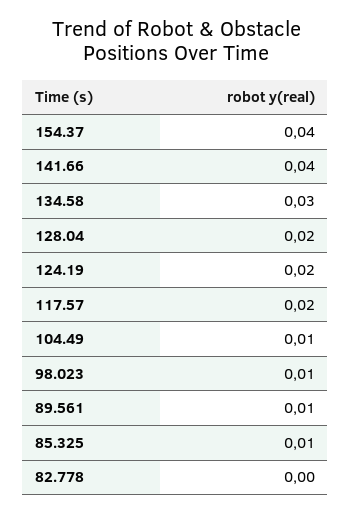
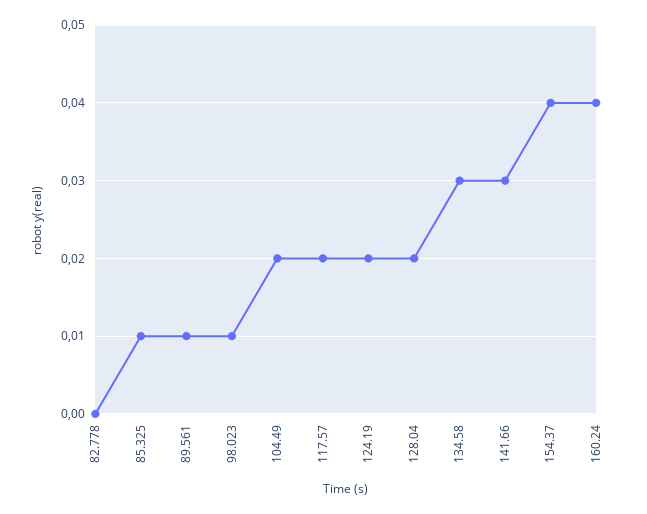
141.66: 0.04 -> 0.03
104.49: 0.01 -> 0.02
160.24: none -> 0.04

